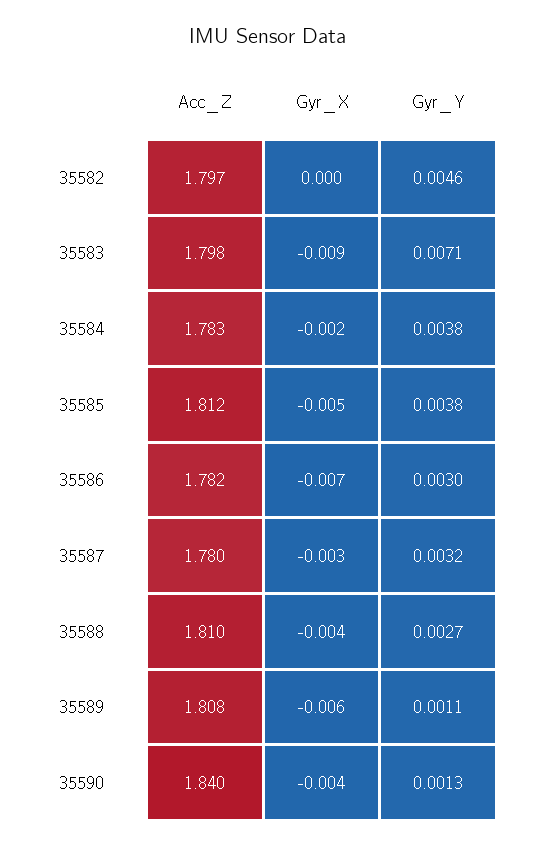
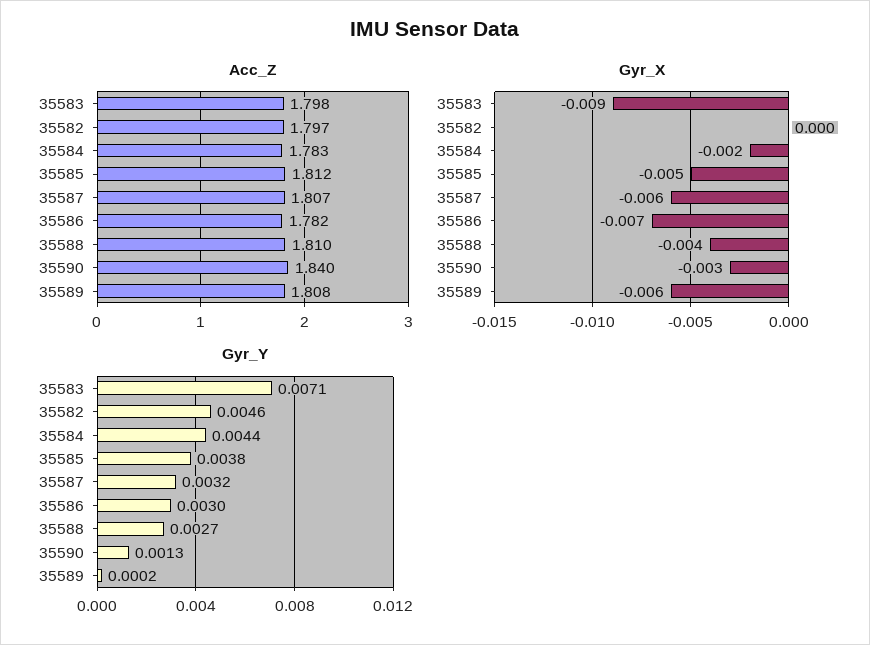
Gyr_Y, 35584: 0.0038 -> 0.0044
Acc_Z, 35587: 1.78 -> 1.807
Gyr_X, 35587: -0.003 -> -0.006
Gyr_Y, 35589: 0.0011 -> 0.0002
Gyr_X, 35590: -0.004 -> -0.003

